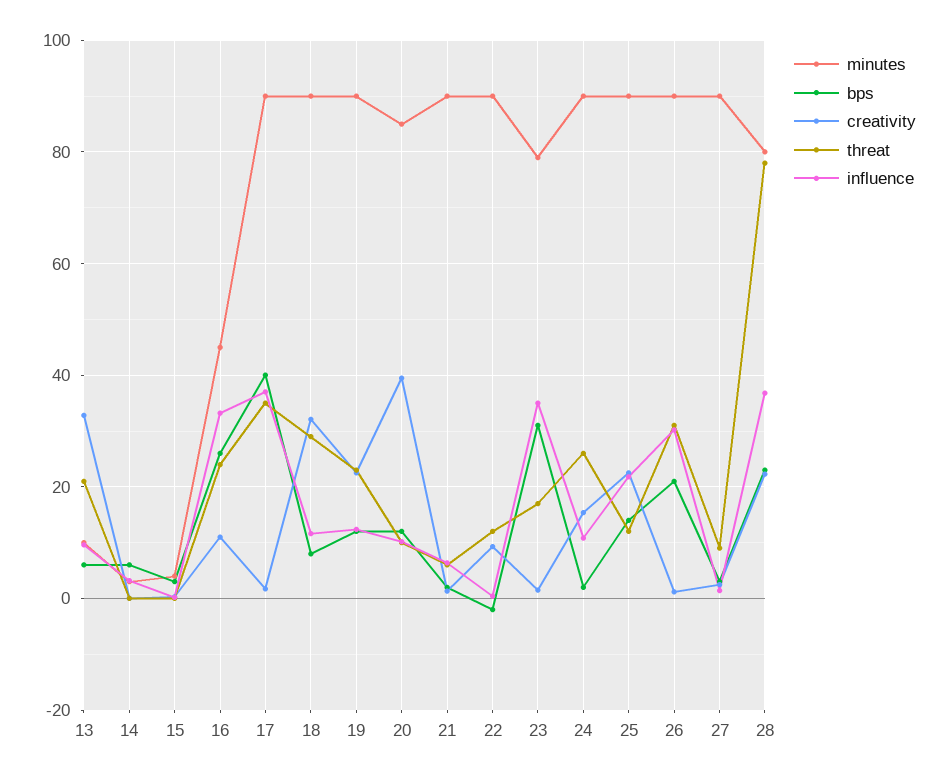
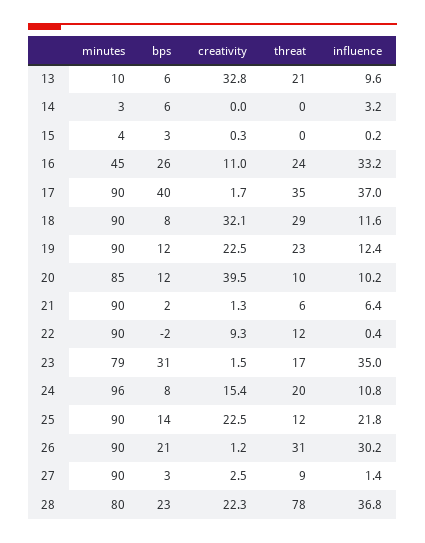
minutes, 24: 90 -> 96
bps, 24: 2 -> 8
threat, 24: 26 -> 20

